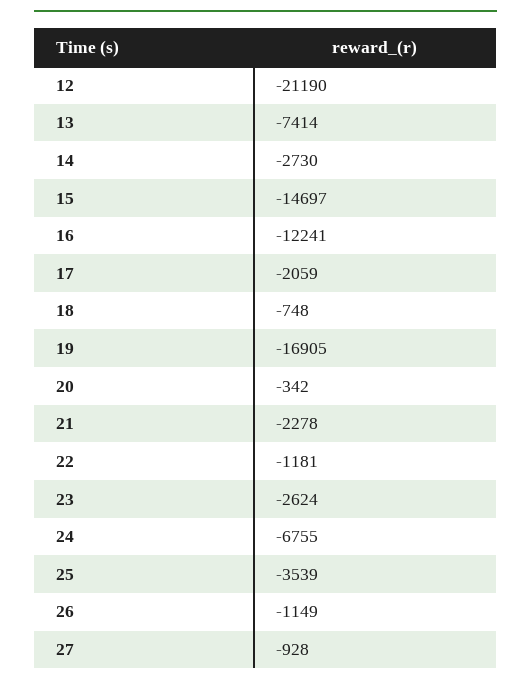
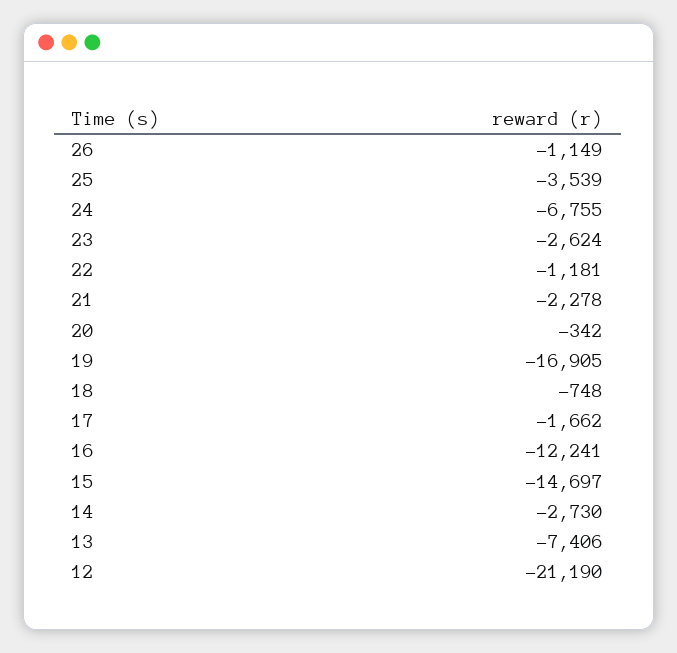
13: -7414 -> -7406
17: -2059 -> -1662
27: -928 -> none

